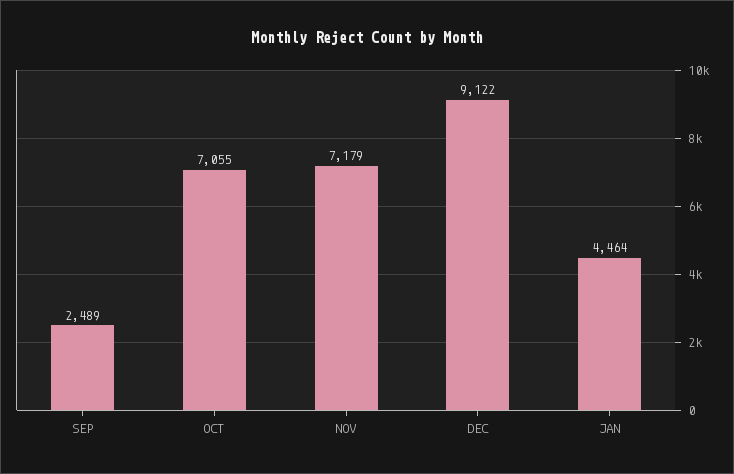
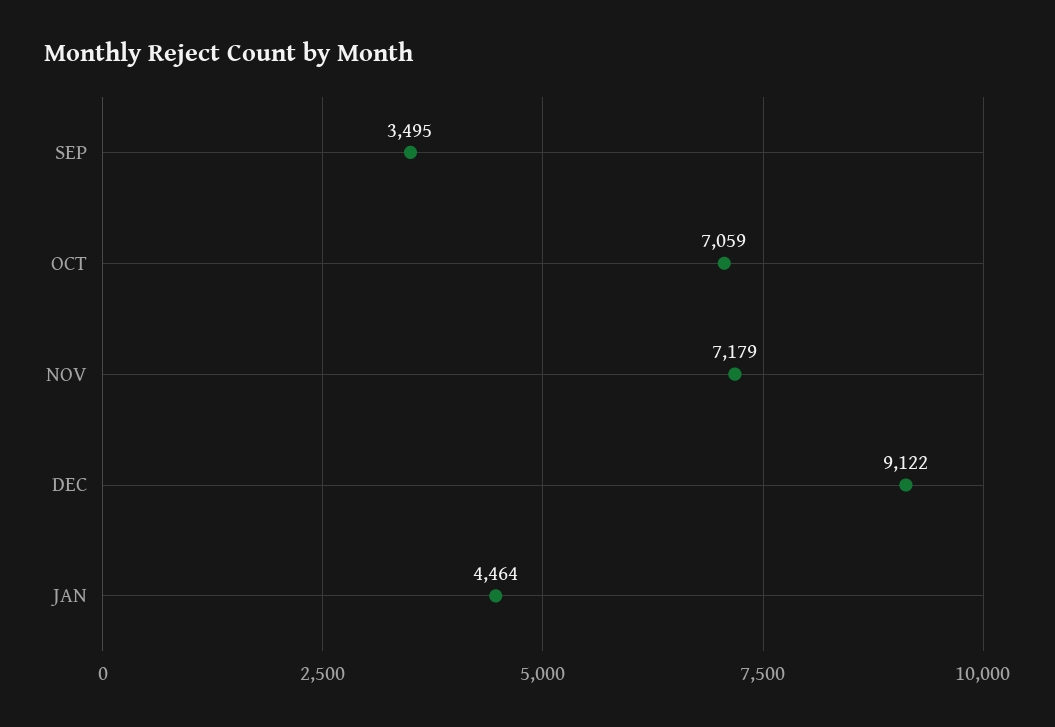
SEP: 2489 -> 3495
OCT: 7055 -> 7059

